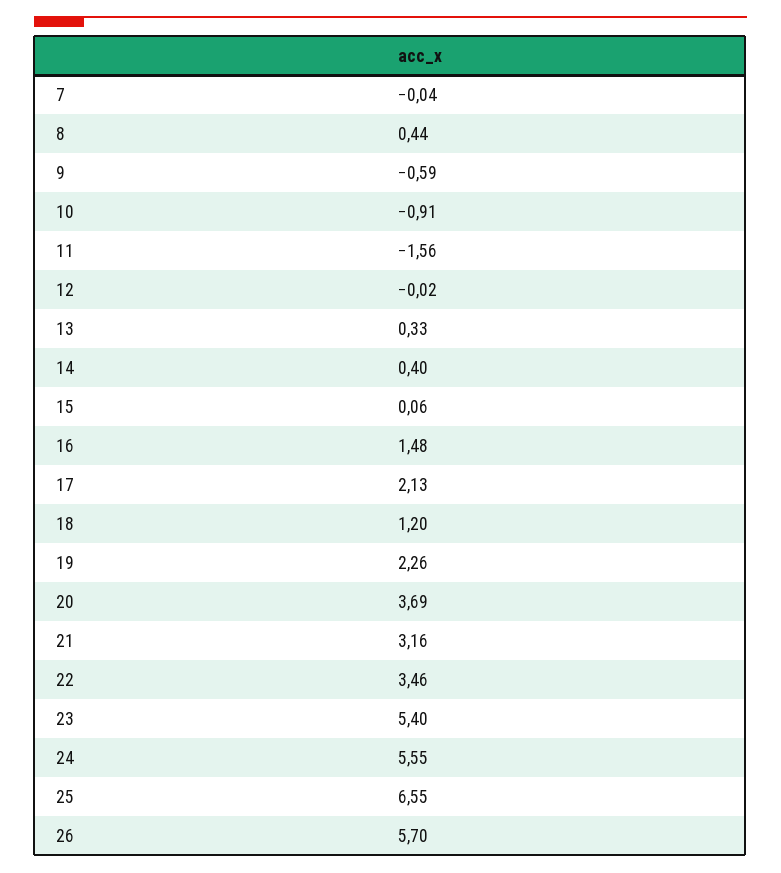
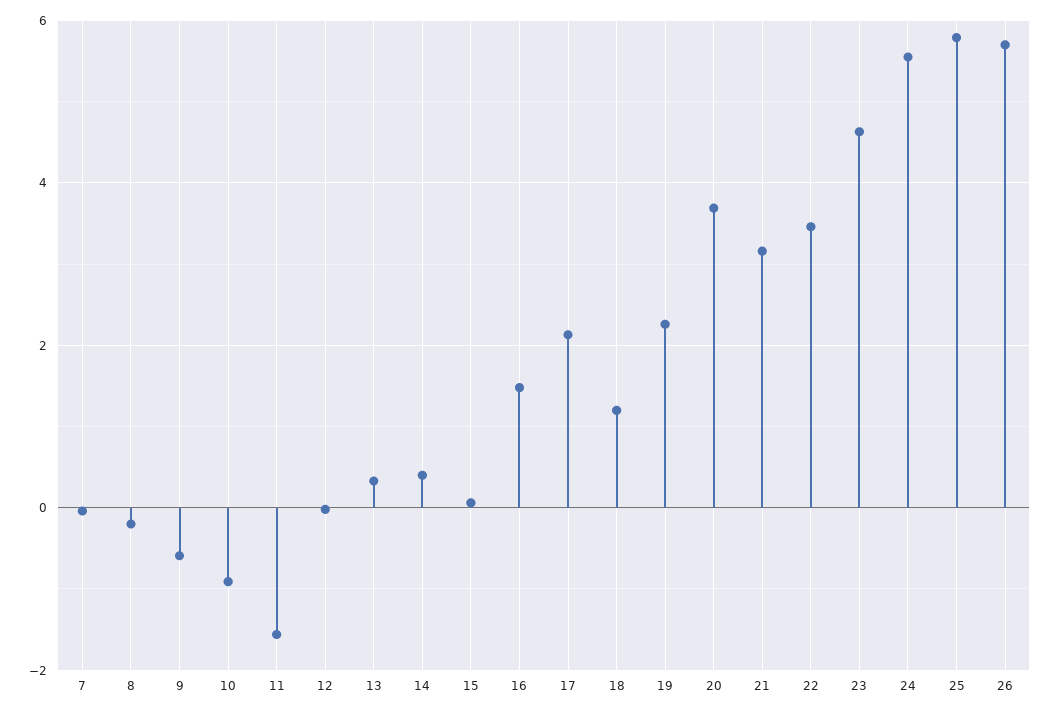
8: 0.44 -> -0.2
23: 5.4 -> 4.6
25: 6.55 -> 5.8

